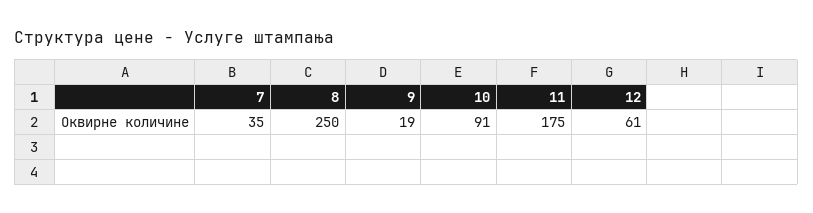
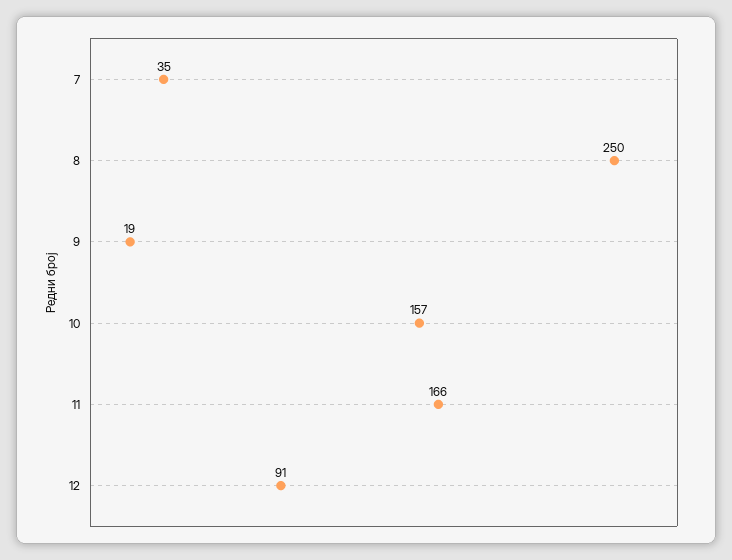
10: 91 -> 157
11: 175 -> 166
12: 61 -> 91

